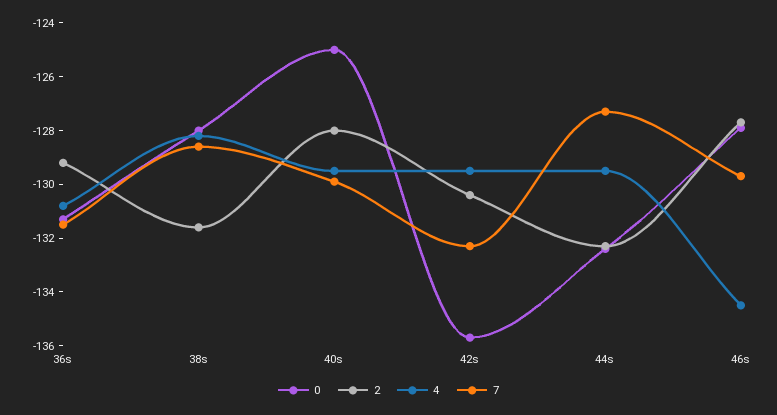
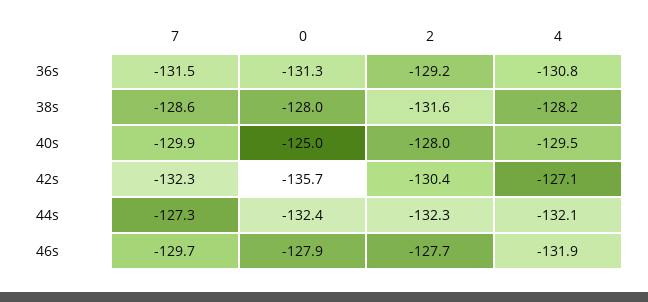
4, 42s: -129.5 -> -127.1
4, 44s: -129.5 -> -132.1
4, 46s: -134.5 -> -131.9

